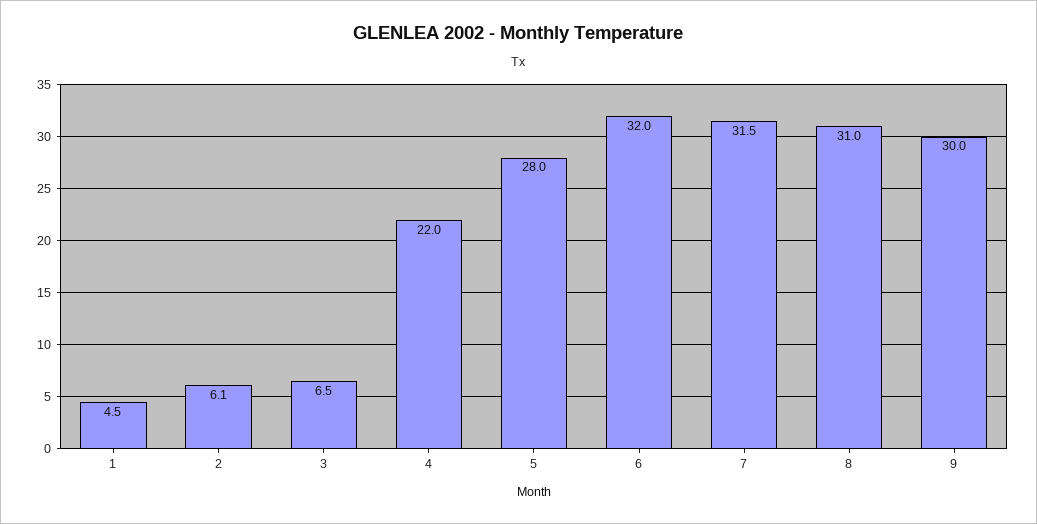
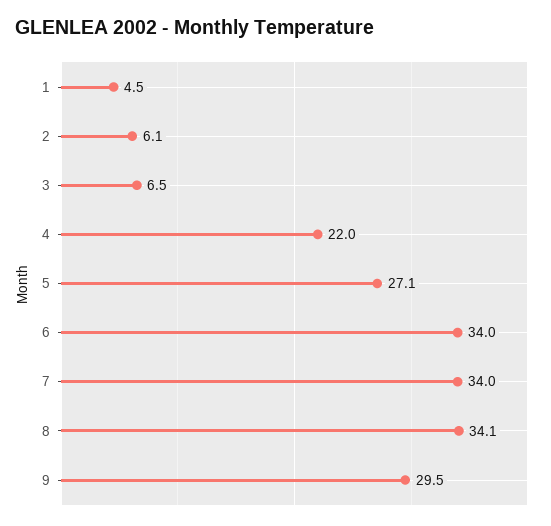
5: 28 -> 27.1
6: 32 -> 34
7: 31.5 -> 34
8: 31 -> 34.1
9: 30 -> 29.5

